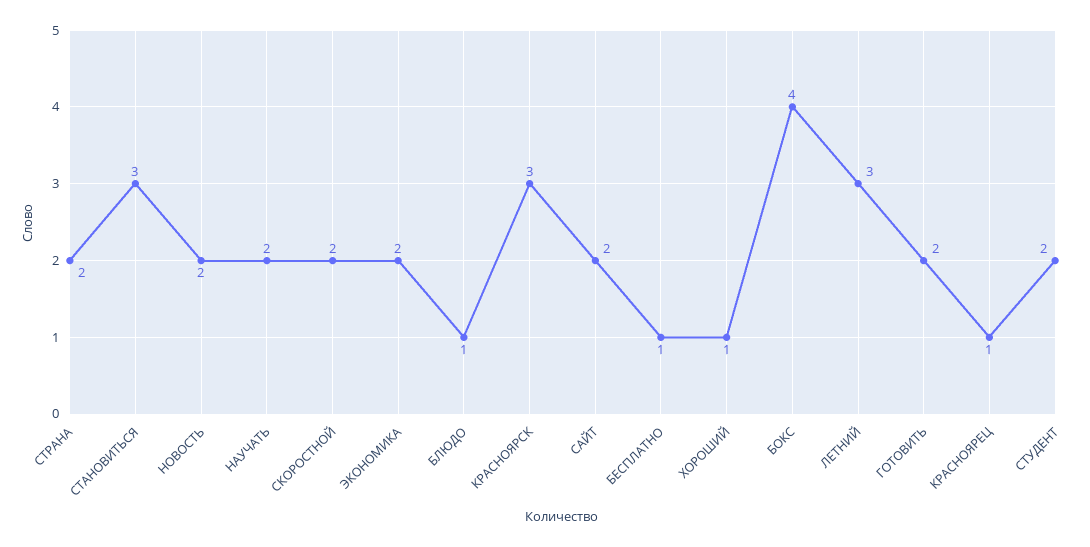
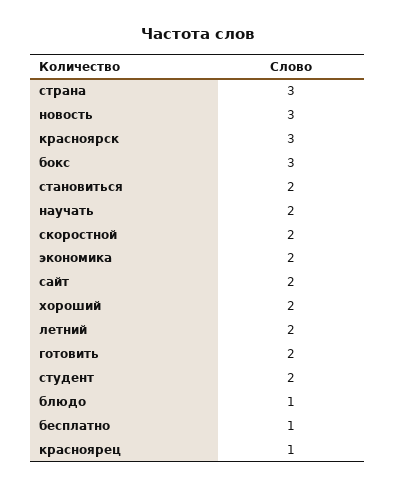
СТРАНА: 2 -> 3
СТАНОВИТЬСЯ: 3 -> 2
НОВОСТЬ: 2 -> 3
ХОРОШИЙ: 1 -> 2
БОКС: 4 -> 3
ЛЕТНИЙ: 3 -> 2

